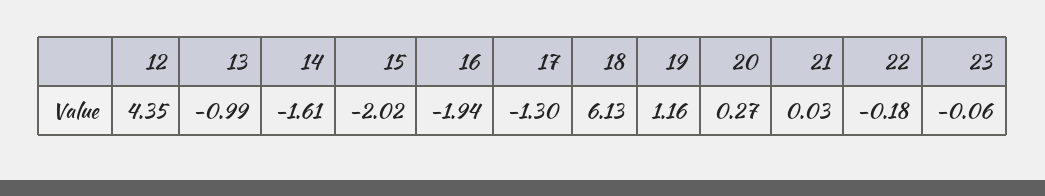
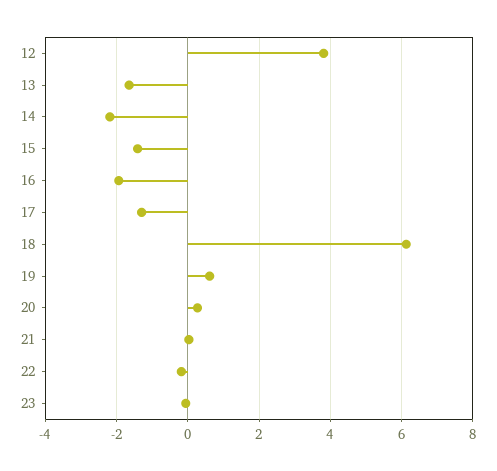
12: 4.35 -> 3.8
13: -0.99 -> -1.6
14: -1.61 -> -2.2
15: -2.02 -> -1.4
19: 1.16 -> 0.6

